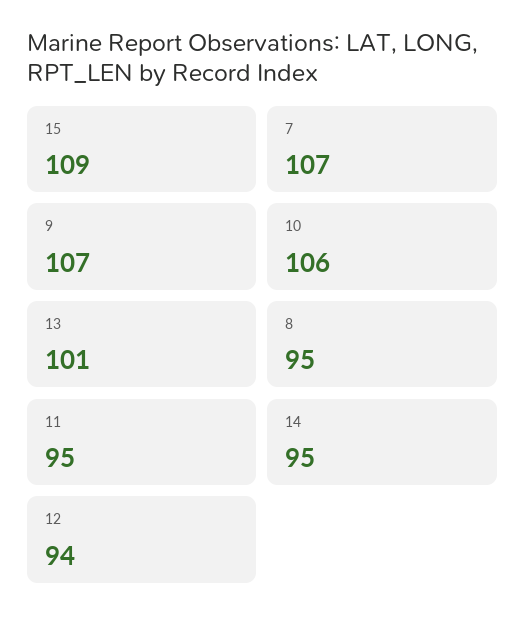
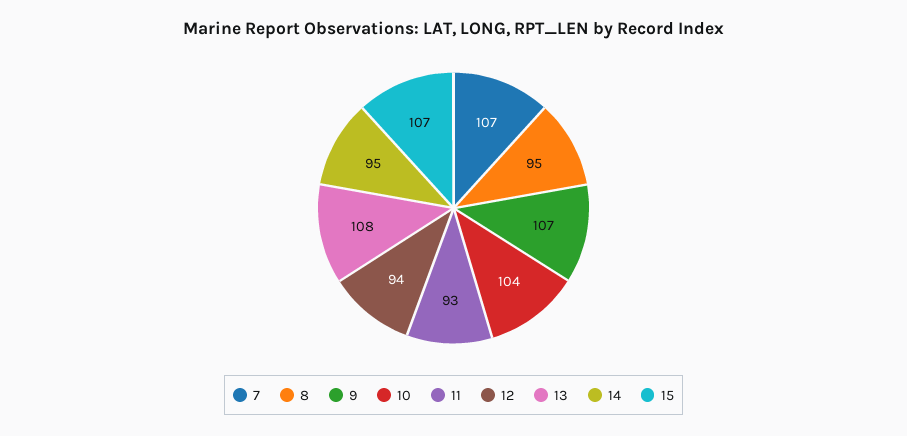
15: 109 -> 107
10: 106 -> 104
13: 101 -> 108
11: 95 -> 93

